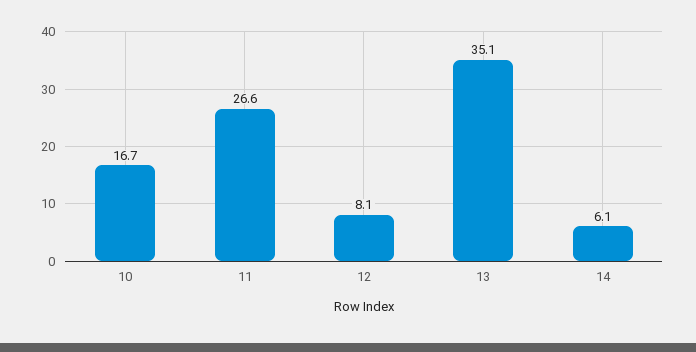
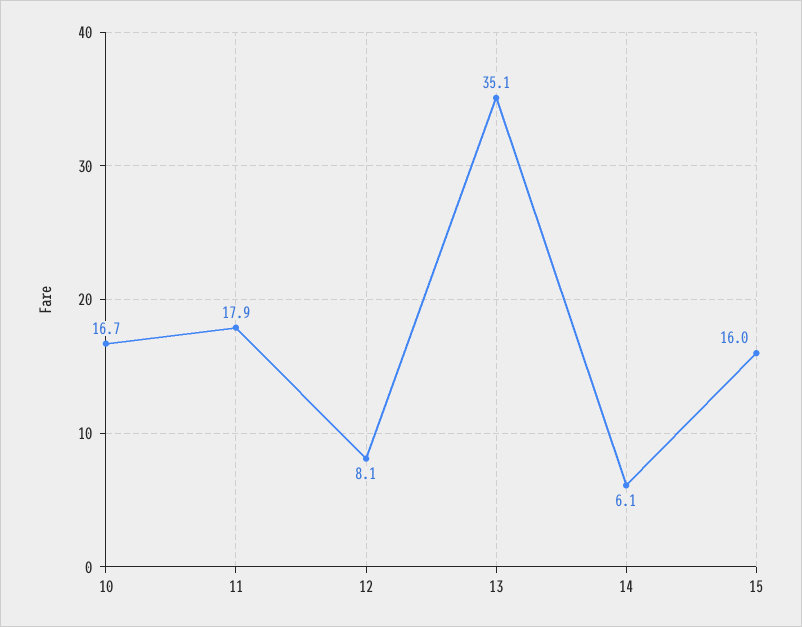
11: 26.6 -> 17.9
15: none -> 16

